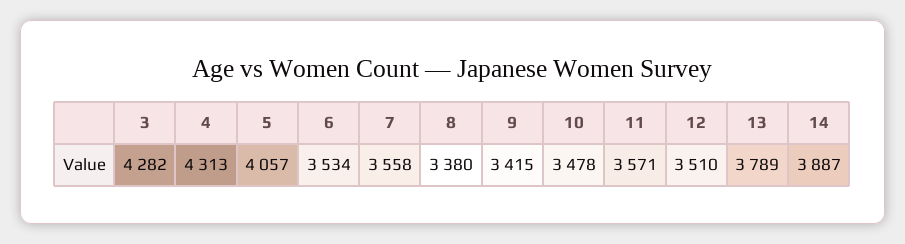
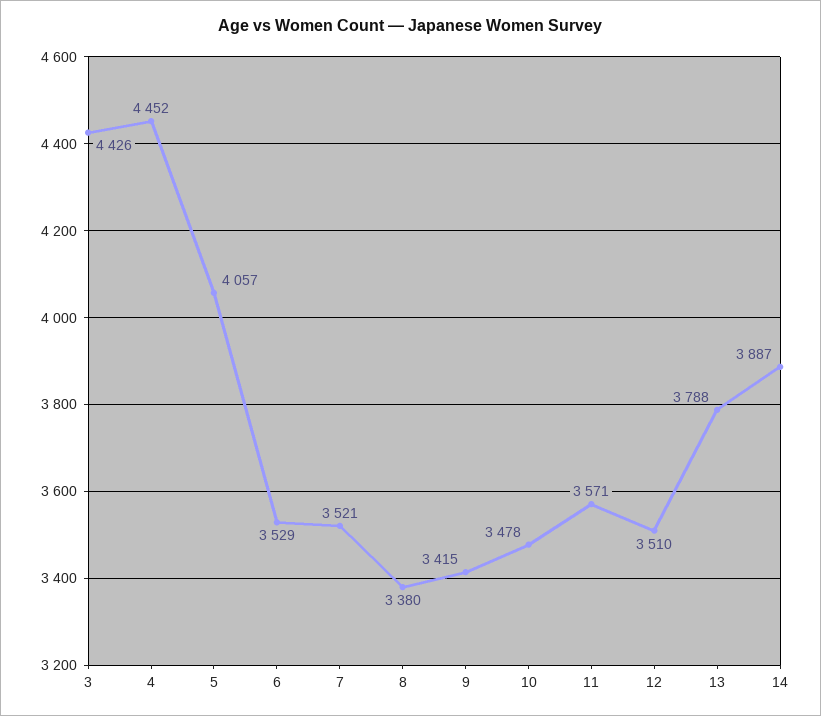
3: 4282 -> 4426
4: 4313 -> 4452
6: 3534 -> 3529
7: 3558 -> 3521
13: 3789 -> 3788

